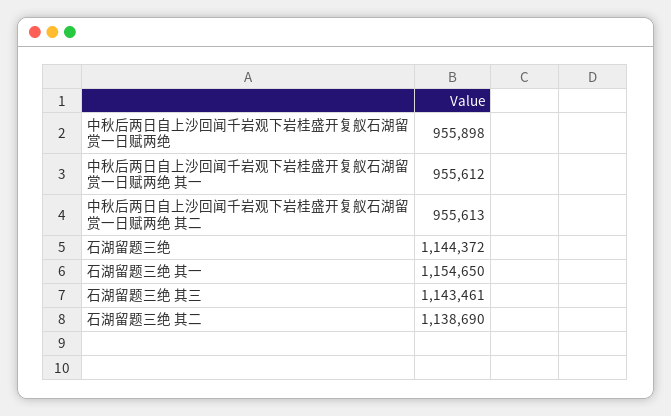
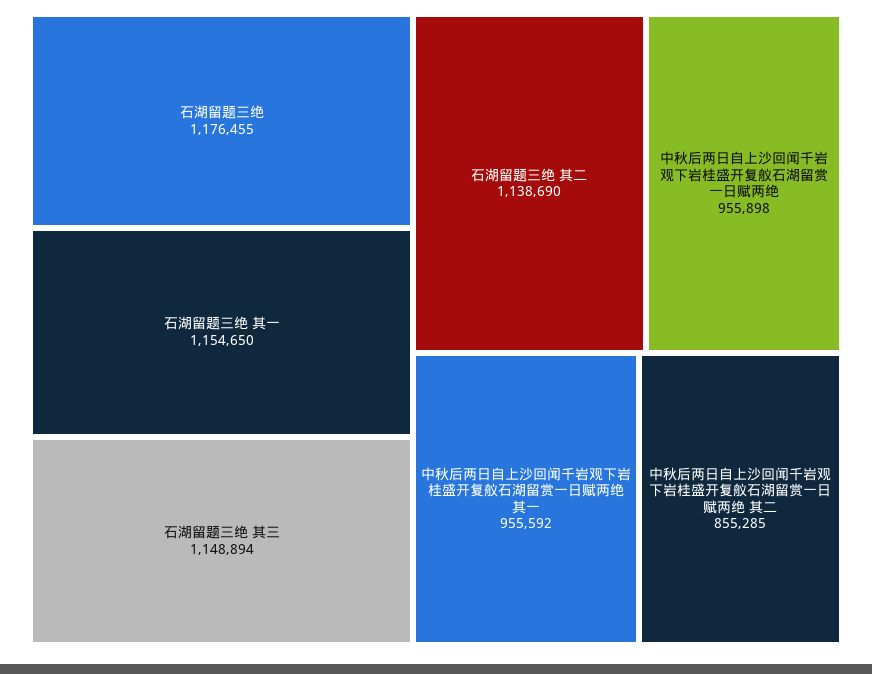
中秋后两日自上沙回闻千岩观下岩桂盛开复舣石湖留赏一日赋两绝 其一: 955612 -> 955592
中秋后两日自上沙回闻千岩观下岩桂盛开复舣石湖留赏一日赋两绝 其二: 955613 -> 855285
石湖留题三绝: 1144372 -> 1176455
石湖留题三绝 其三: 1143461 -> 1148894

